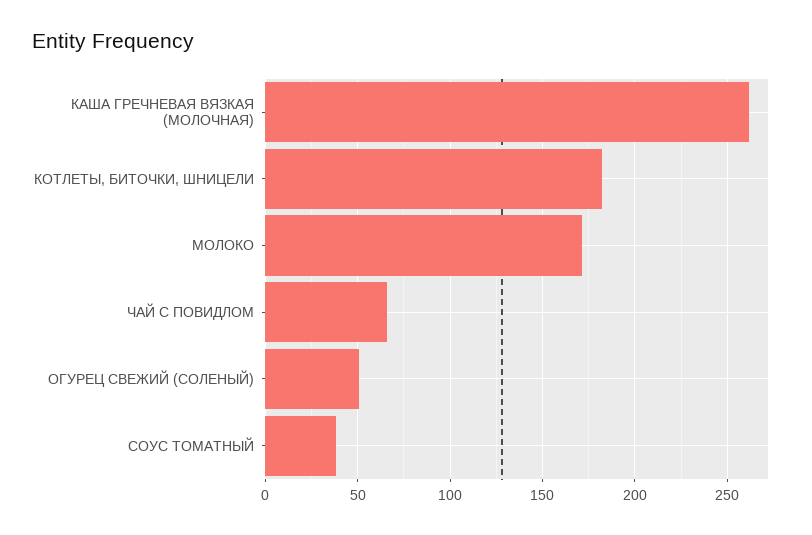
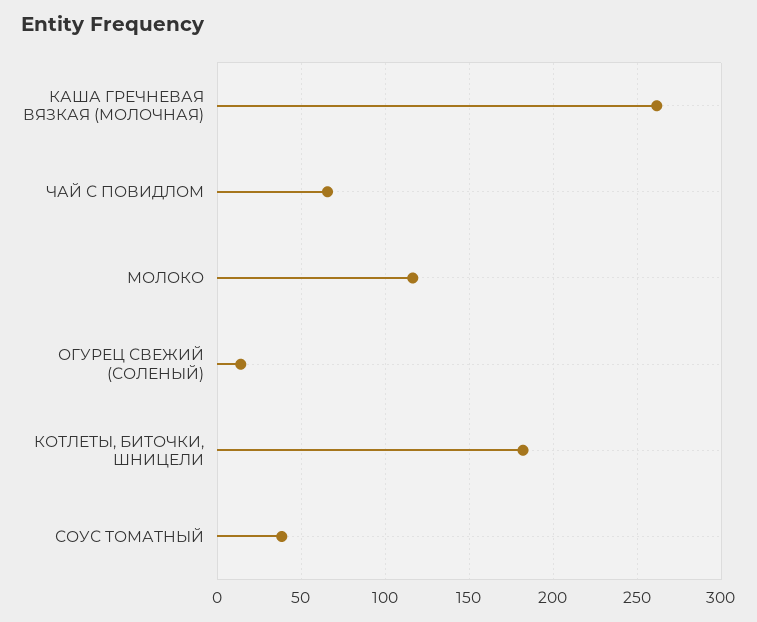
МОЛОКО: 170 -> 115
ОГУРЕЦ СВЕЖИЙ (СОЛЕНЫЙ): 50 -> 15

